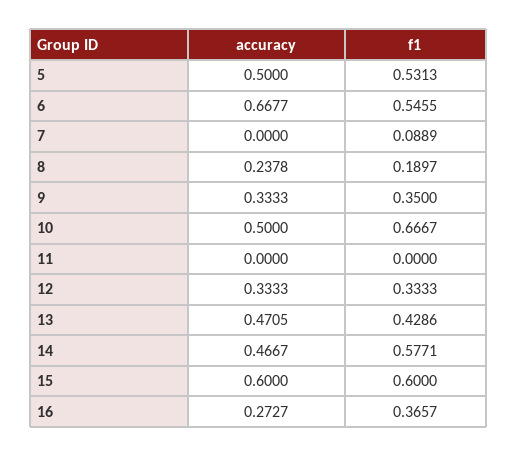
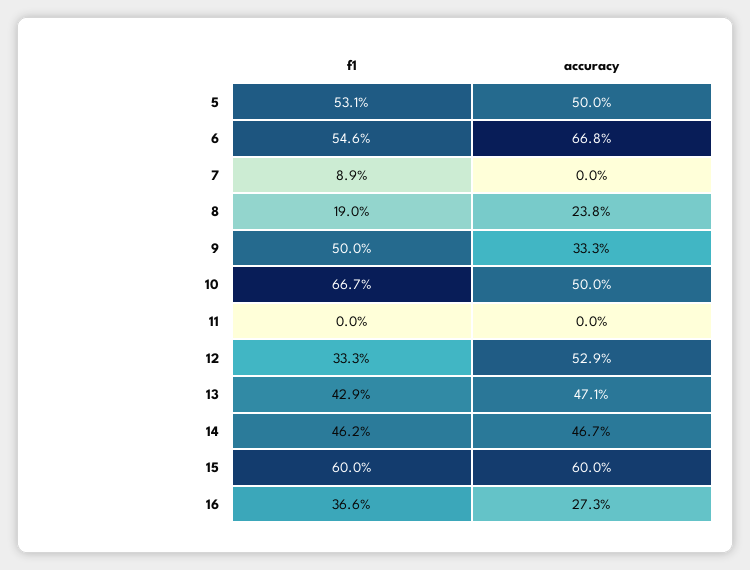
f1, 9: 0.35 -> 0.5
accuracy, 12: 0.3333 -> 0.529
f1, 14: 0.5771 -> 0.462

